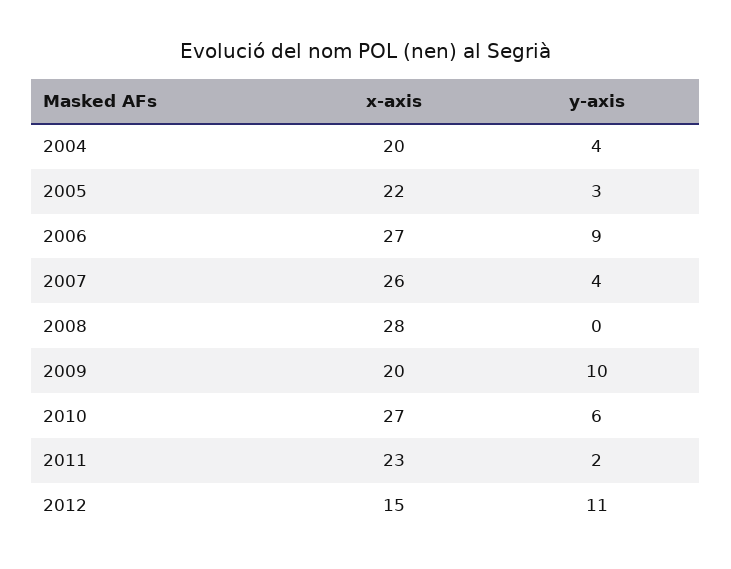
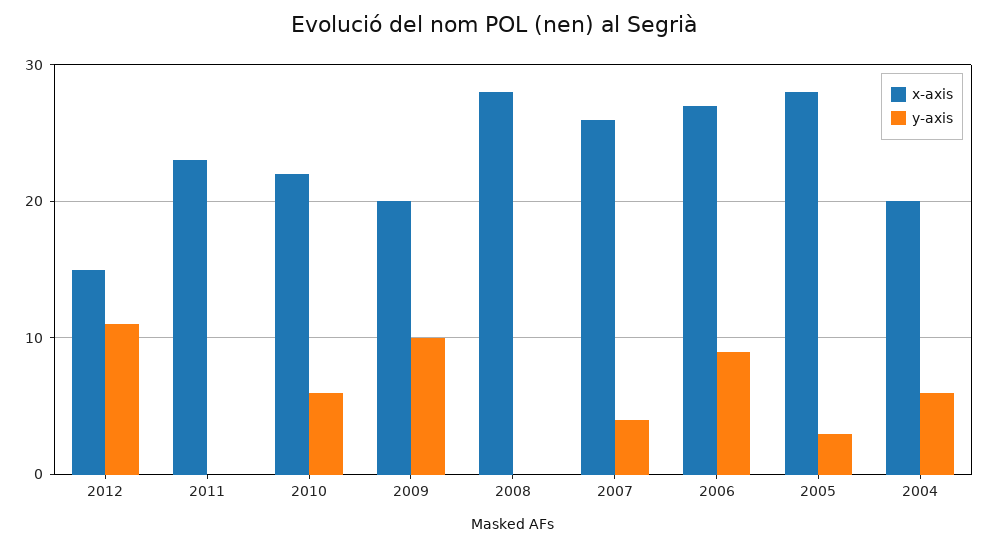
y-axis, 2004: 4 -> 6
x-axis, 2005: 22 -> 28
x-axis, 2010: 27 -> 22
y-axis, 2011: 2 -> 0

